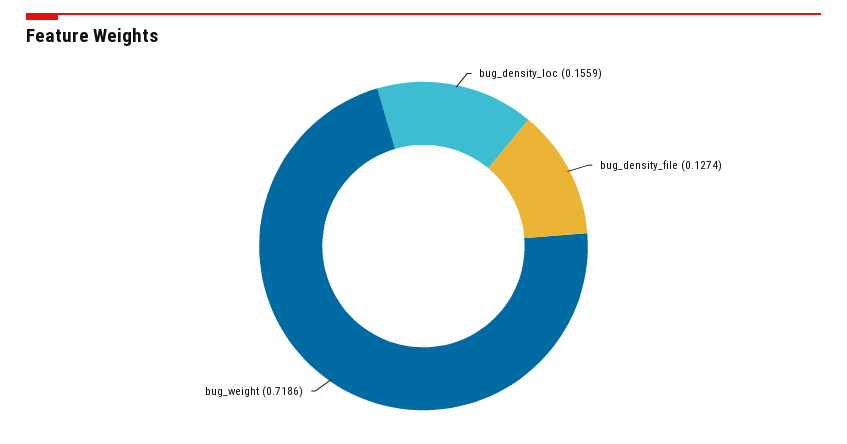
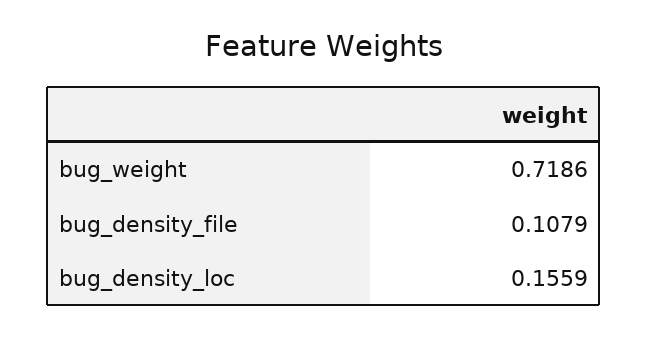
bug_density_file: 0.1274 -> 0.1079

